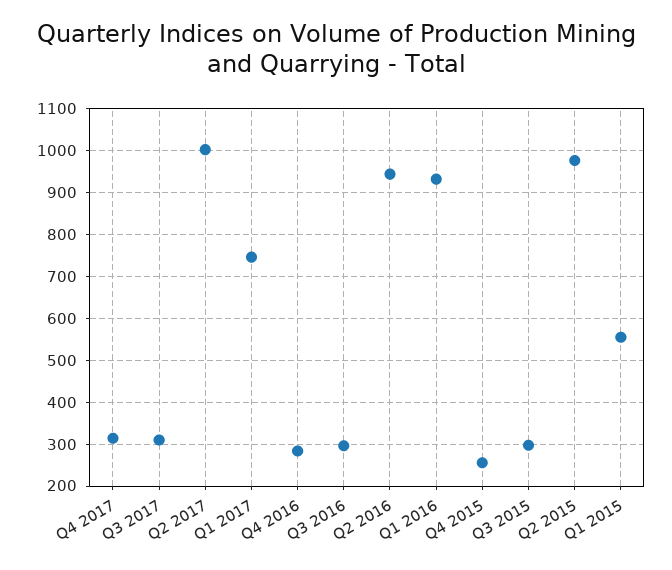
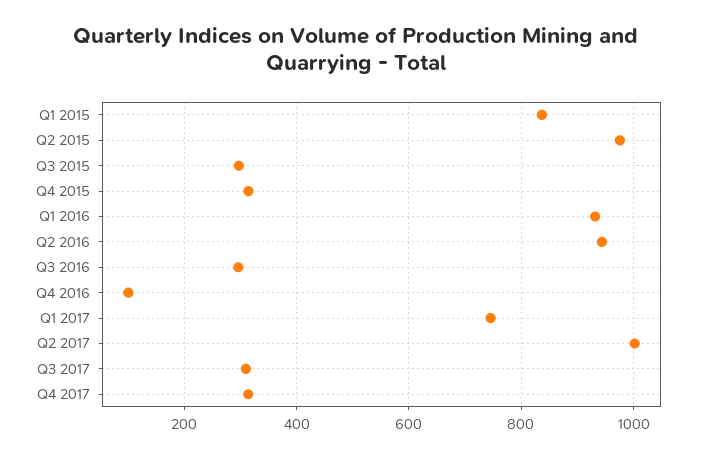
Q4 2016: 280 -> 100
Q4 2015: 260 -> 320
Q1 2015: 560 -> 840

